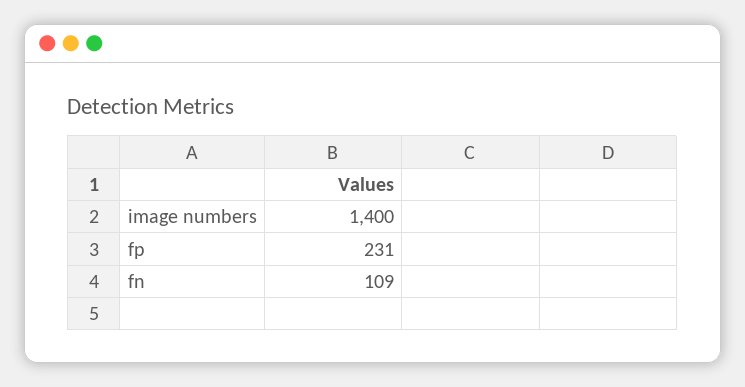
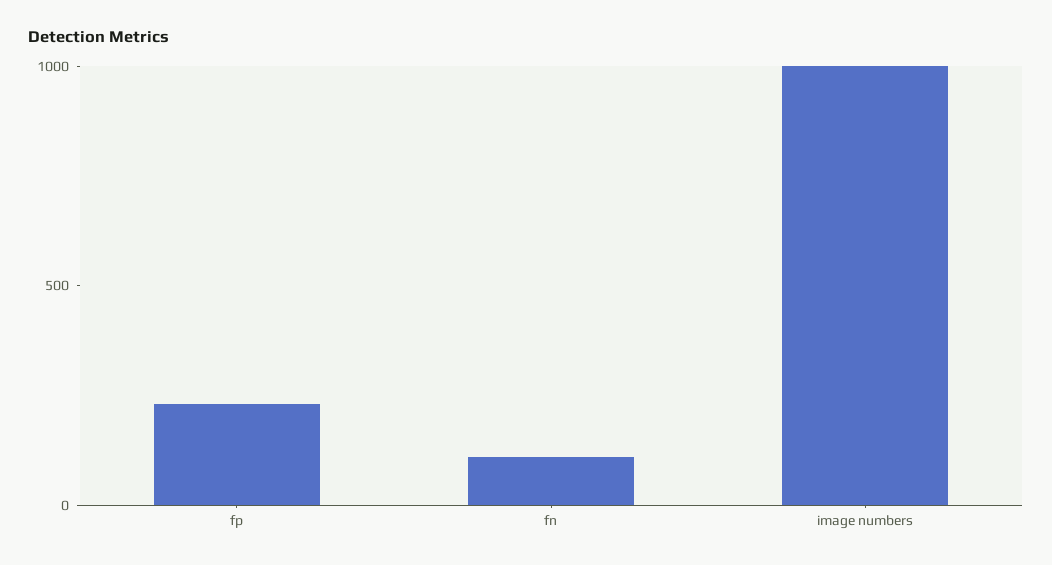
image numbers: 1400 -> 1000

